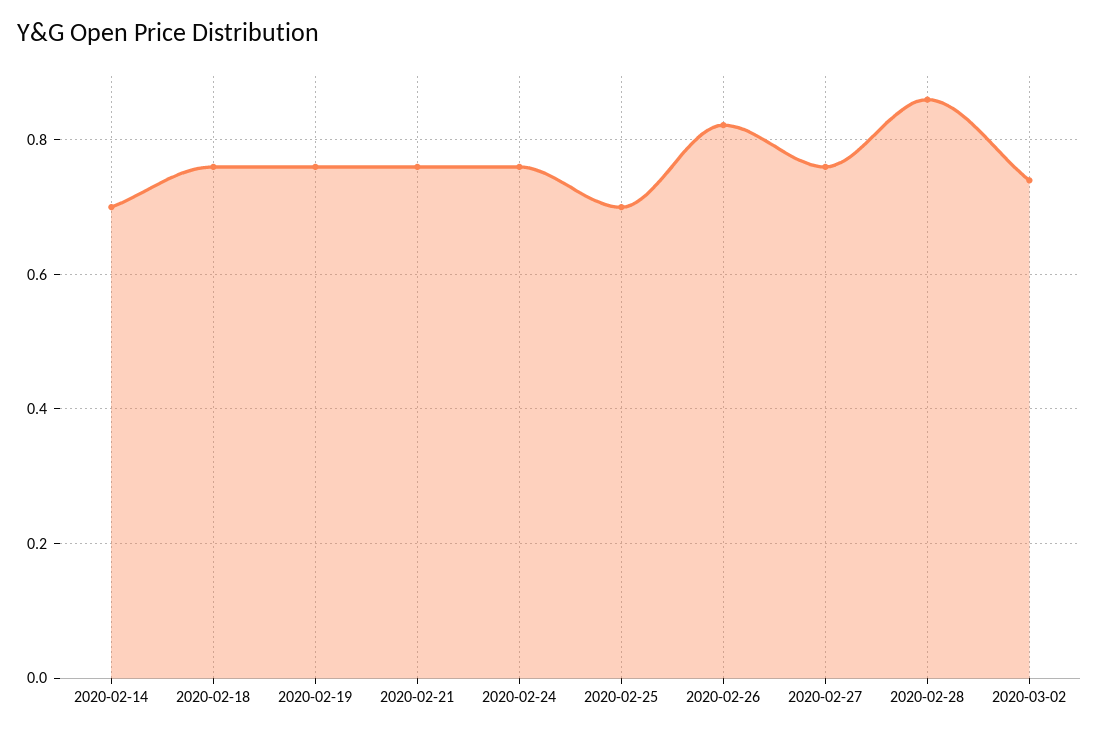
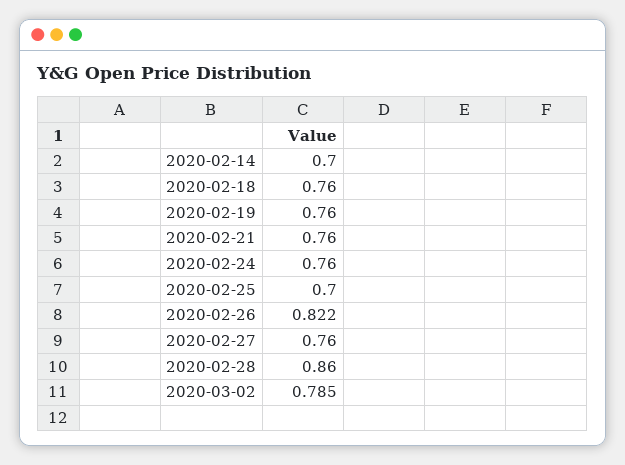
2020-03-02: 0.74 -> 0.785

